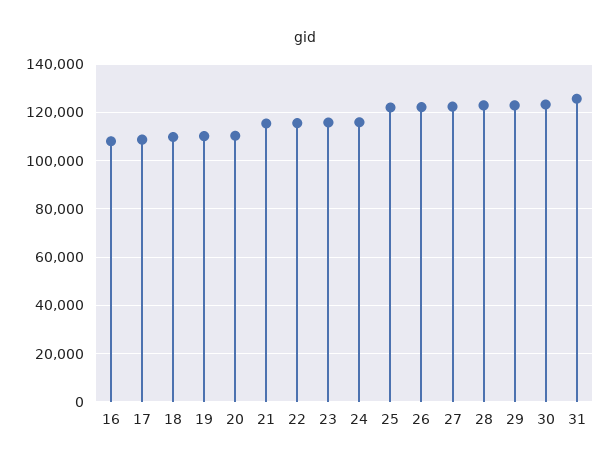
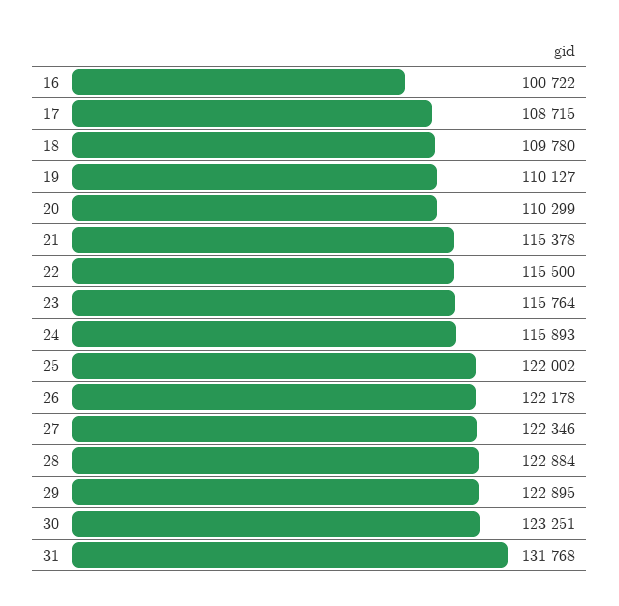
16: 107500 -> 100722
31: 125000 -> 131768

